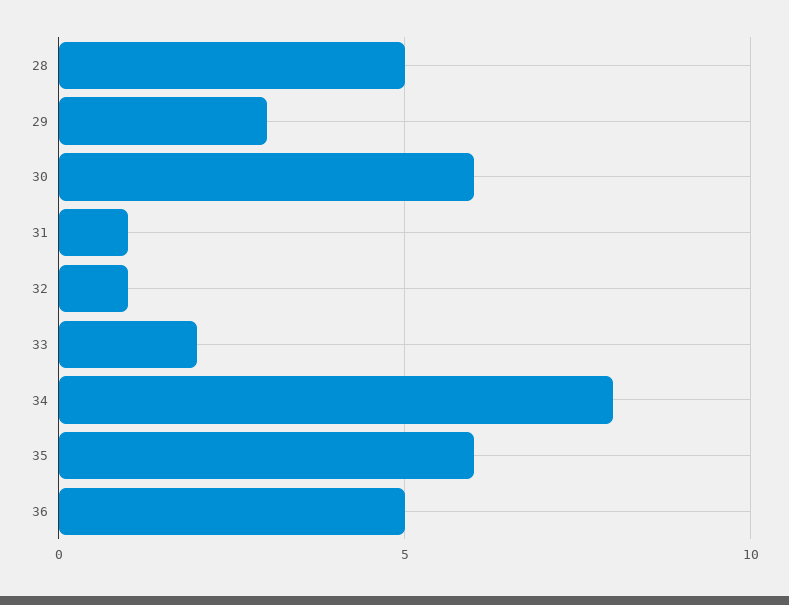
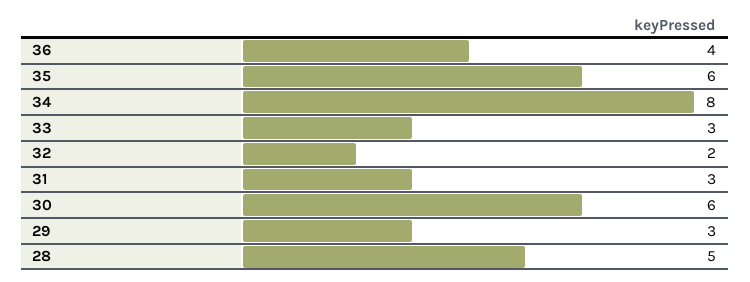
31: 1 -> 3
32: 1 -> 2
33: 2 -> 3
36: 5 -> 4

